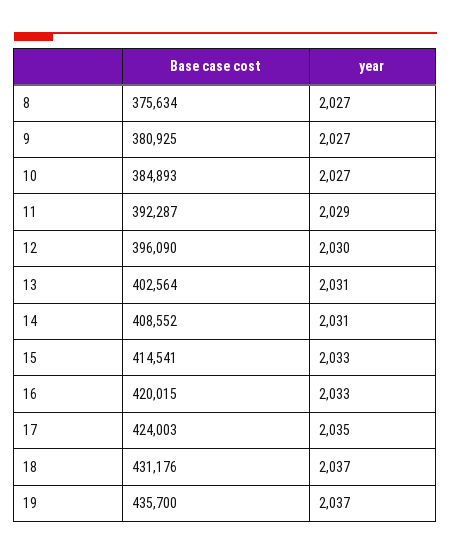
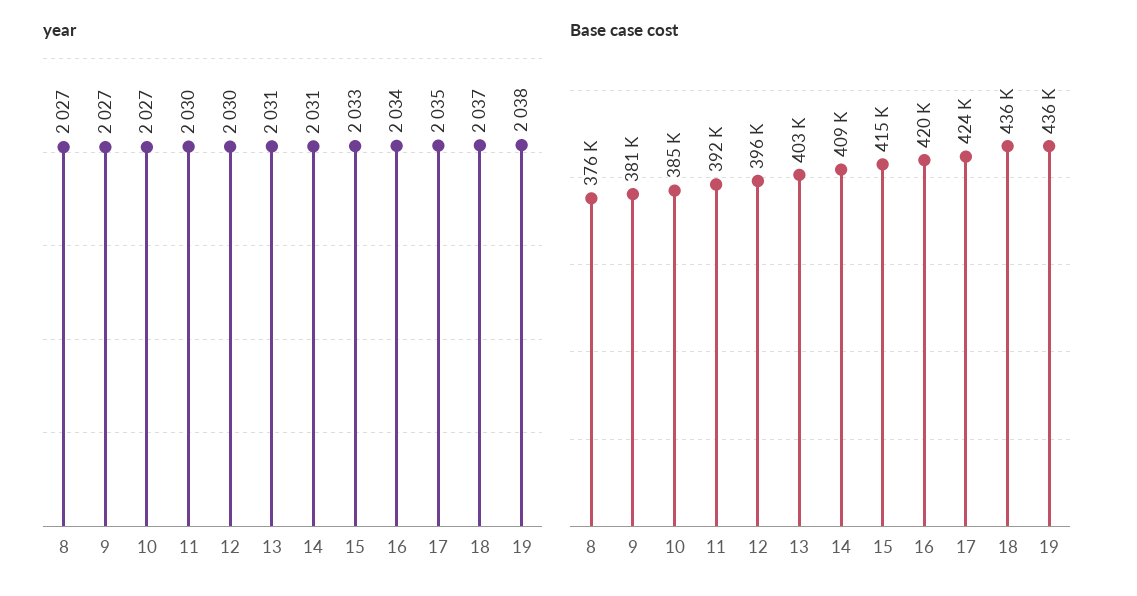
year, 11: 2029 -> 2030
year, 16: 2033 -> 2034
Base case cost, 18: 431176 -> 436000
year, 19: 2037 -> 2038

